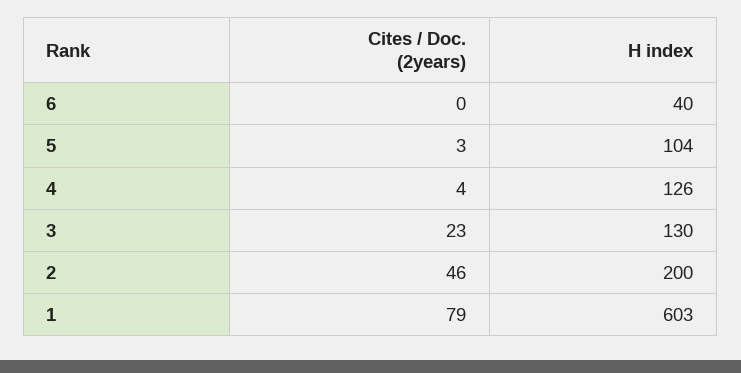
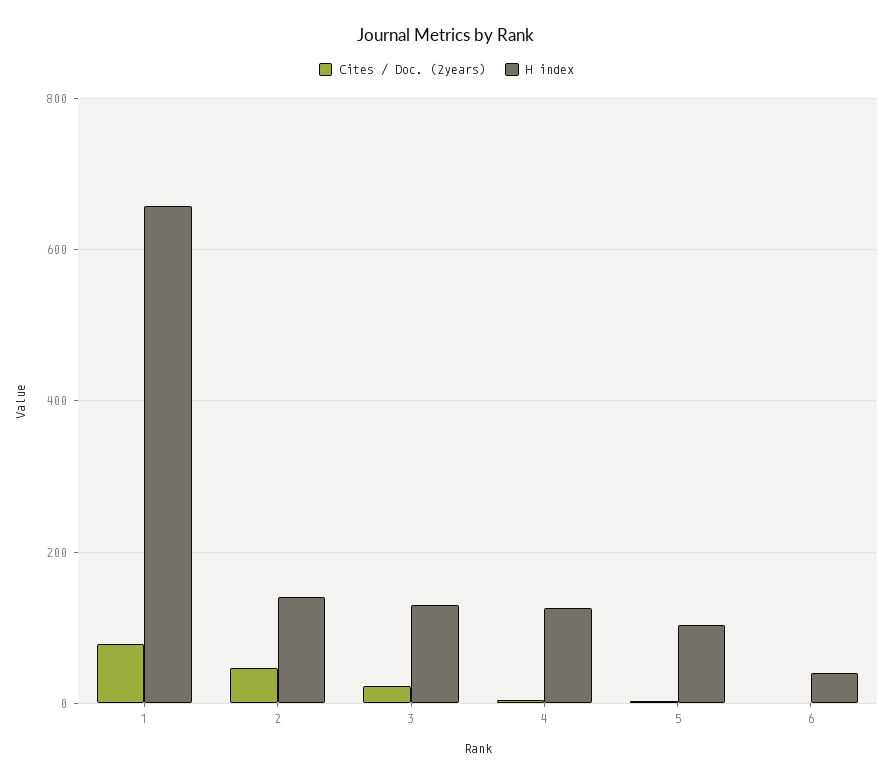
H index, 2: 200 -> 140
H index, 1: 603 -> 660

